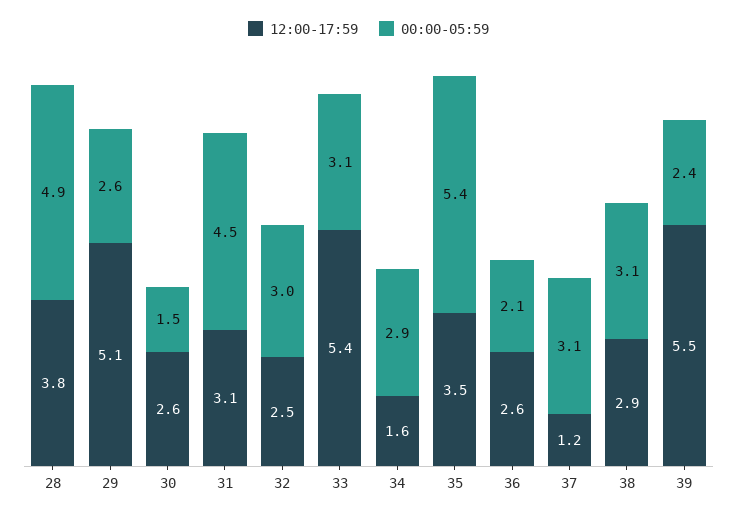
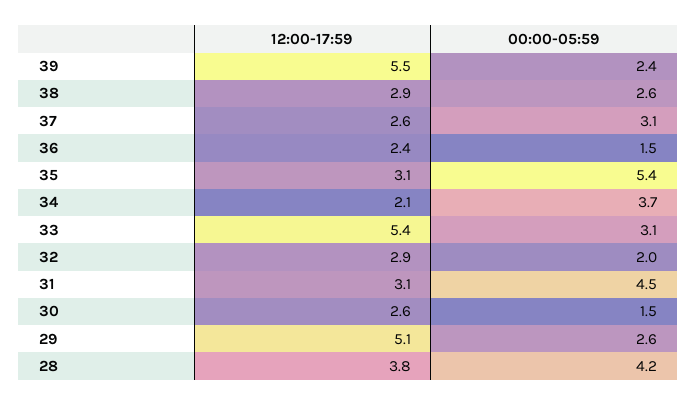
00:00-05:59, 28: 4.9 -> 4.2
12:00-17:59, 32: 2.5 -> 2.9
00:00-05:59, 32: 3 -> 2
12:00-17:59, 34: 1.6 -> 2.1
00:00-05:59, 34: 2.9 -> 3.7
12:00-17:59, 35: 3.5 -> 3.1
12:00-17:59, 36: 2.6 -> 2.4
00:00-05:59, 36: 2.1 -> 1.5
12:00-17:59, 37: 1.2 -> 2.6
00:00-05:59, 38: 3.1 -> 2.6

